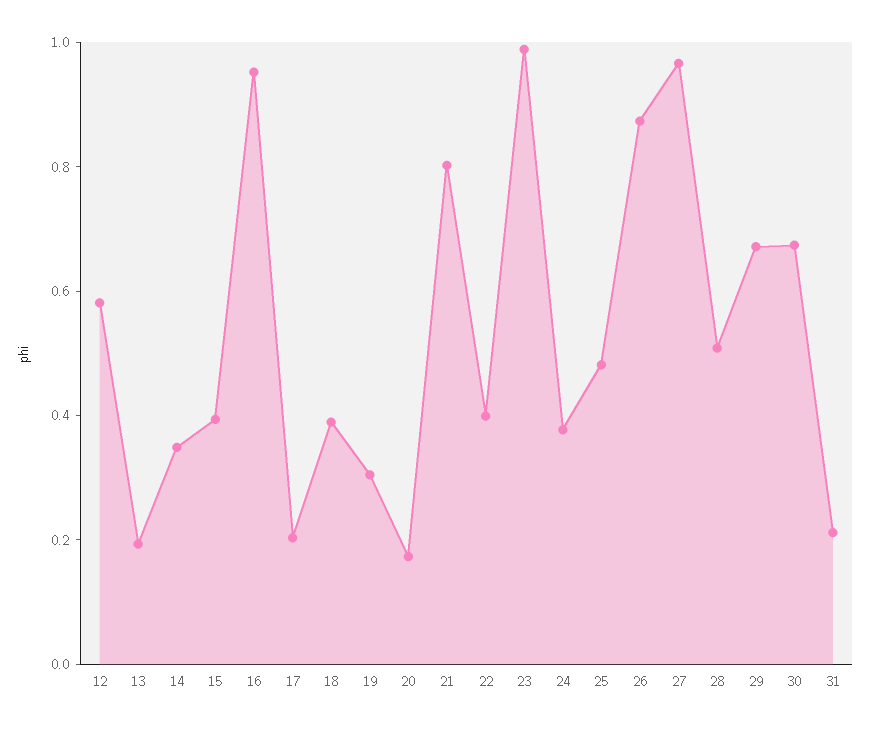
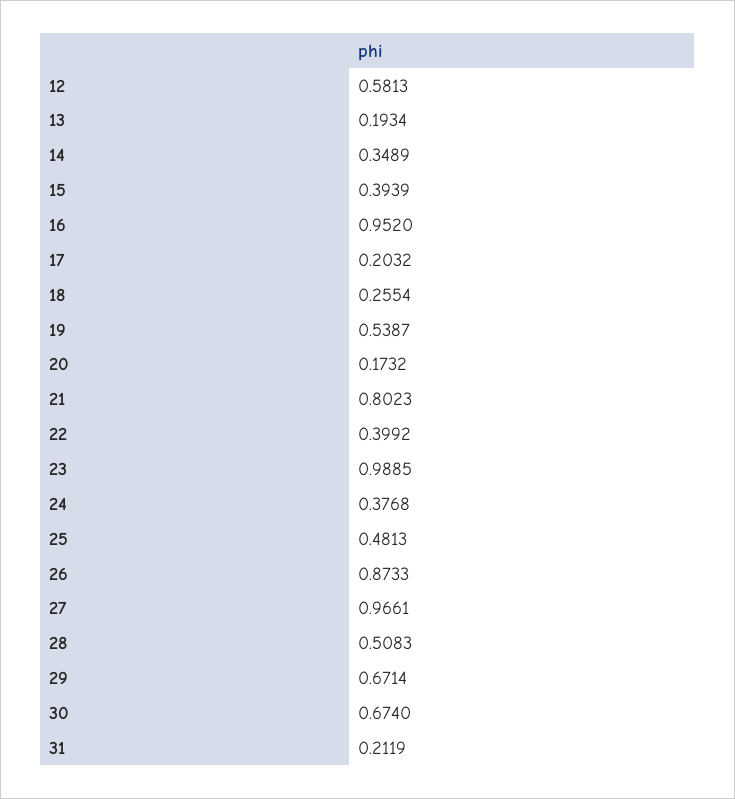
18: 0.4 -> 0.2554
19: 0.3 -> 0.5387

